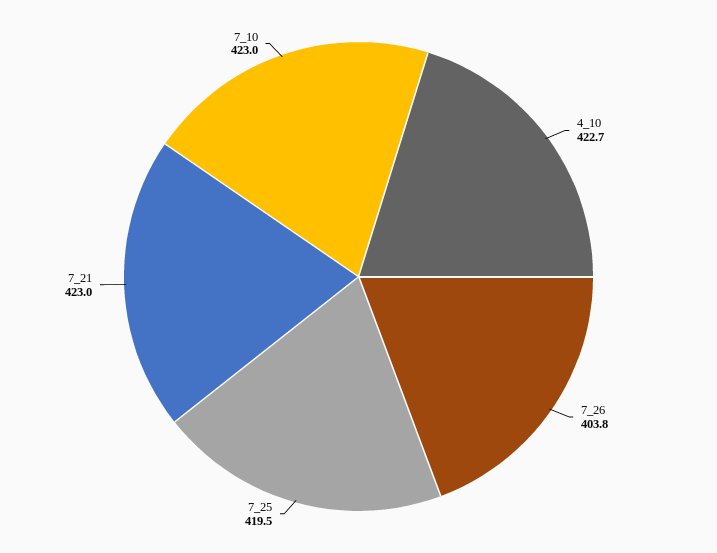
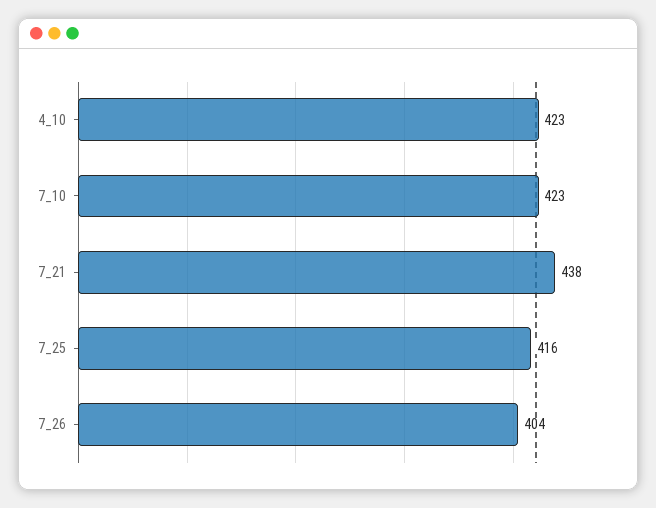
7_25: 419.5 -> 416
7_21: 423 -> 438

